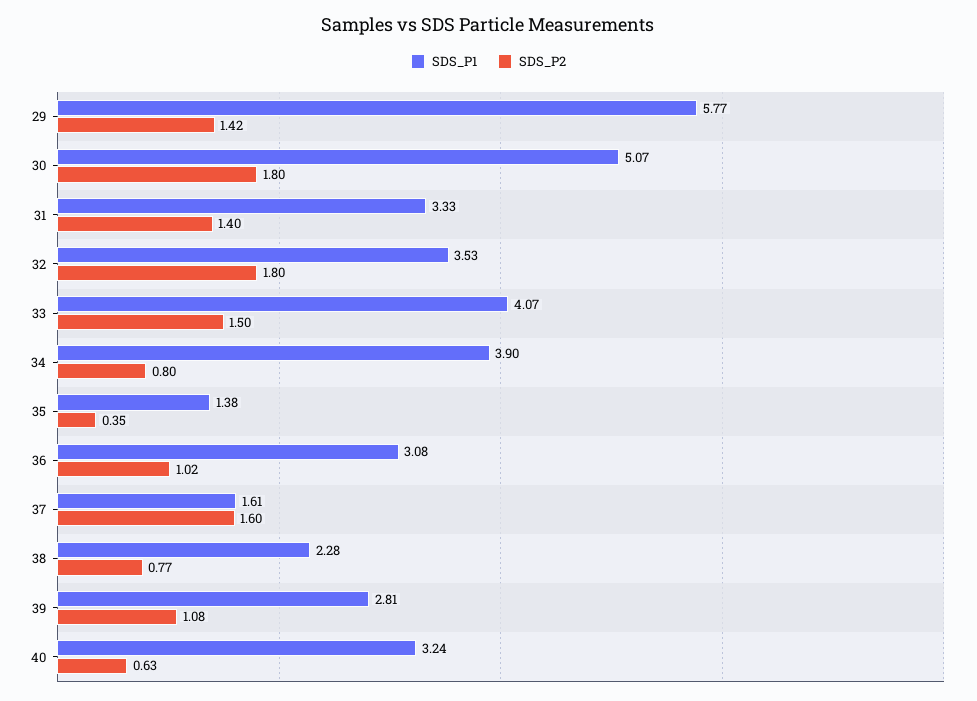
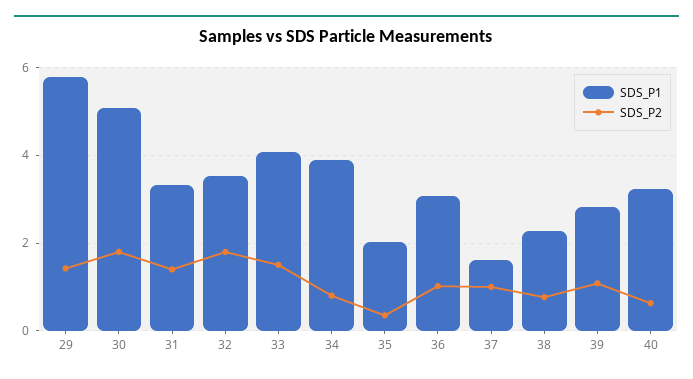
SDS_P1, 35: 1.38 -> 2
SDS_P2, 37: 1.6 -> 1

